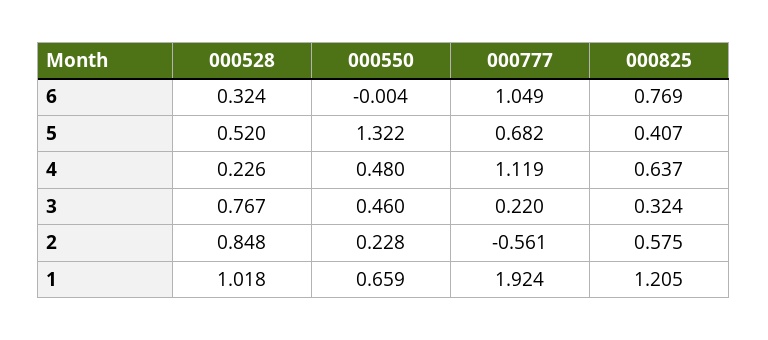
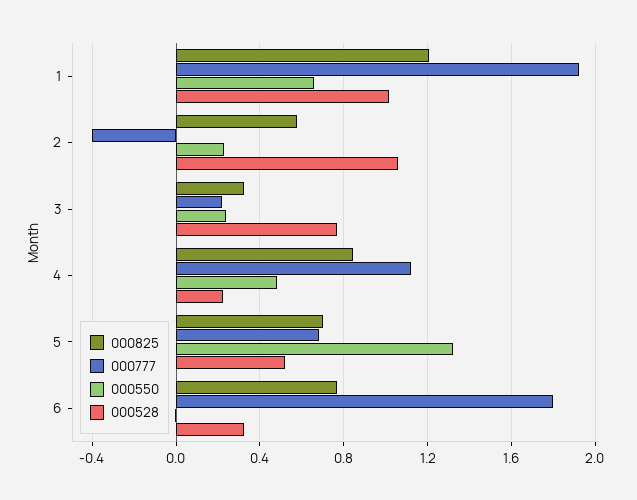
000777, 6: 1.049 -> 1.8
000825, 5: 0.407 -> 0.7
000825, 4: 0.637 -> 0.85
000550, 3: 0.46 -> 0.25
000528, 2: 0.848 -> 1.05
000777, 2: -0.561 -> -0.4

